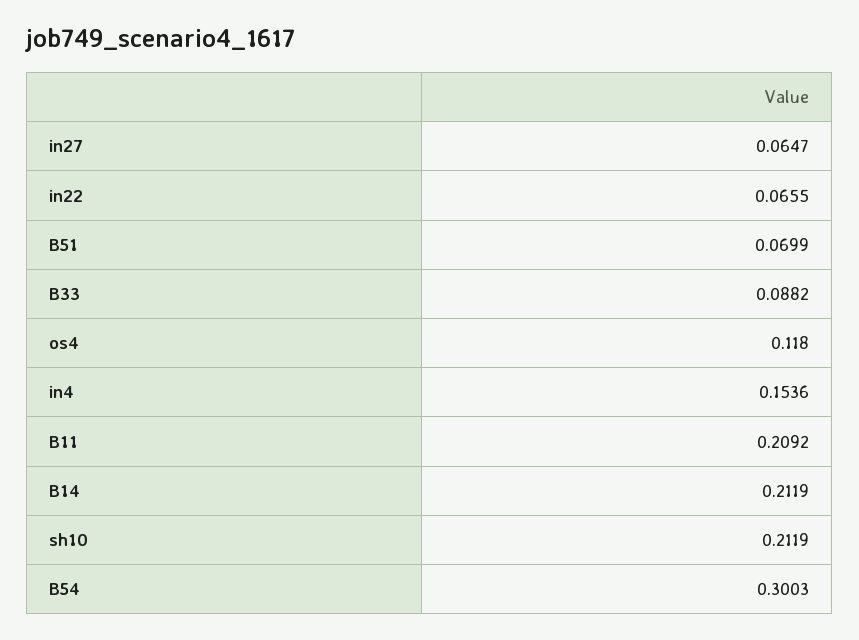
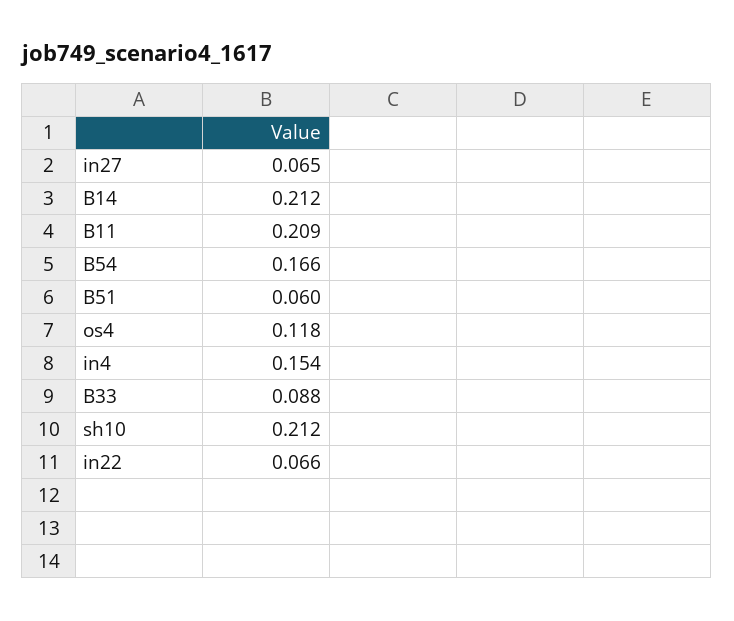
B51: 0.0699 -> 0.06
B54: 0.3003 -> 0.166

